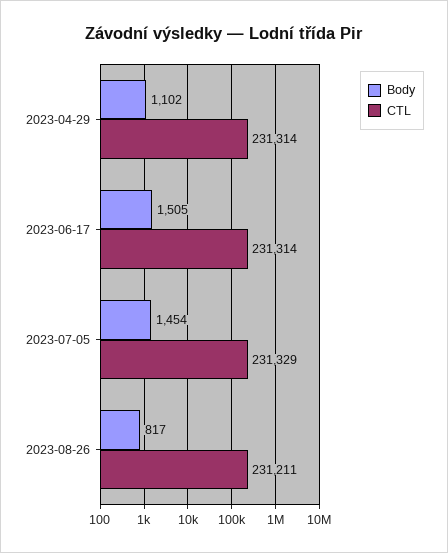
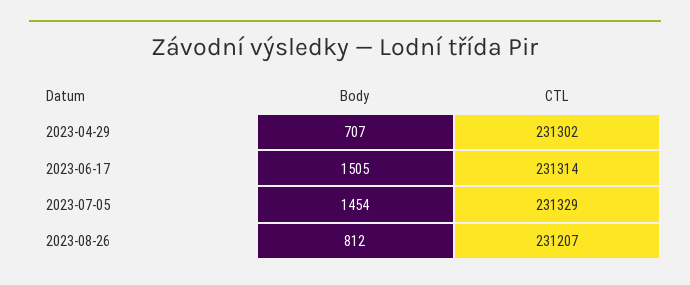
Body, 2023-04-29: 1102 -> 707
CTL, 2023-04-29: 231314 -> 231302
Body, 2023-08-26: 817 -> 812
CTL, 2023-08-26: 231211 -> 231207

